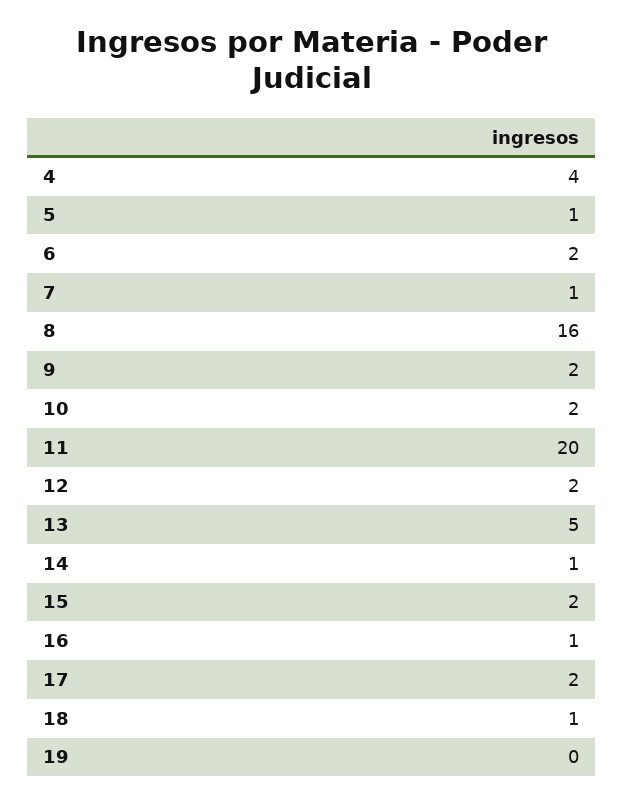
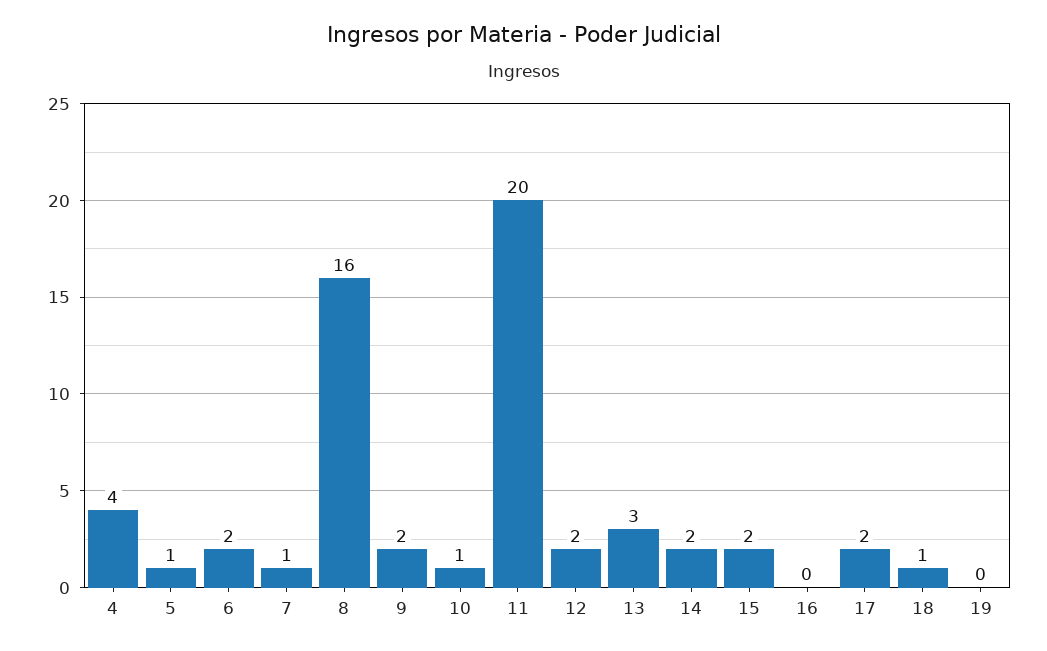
10: 2 -> 1
13: 5 -> 3
14: 1 -> 2
16: 1 -> 0

